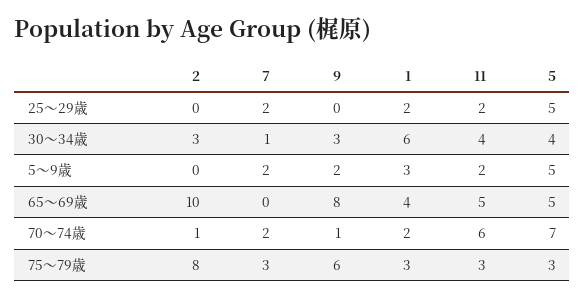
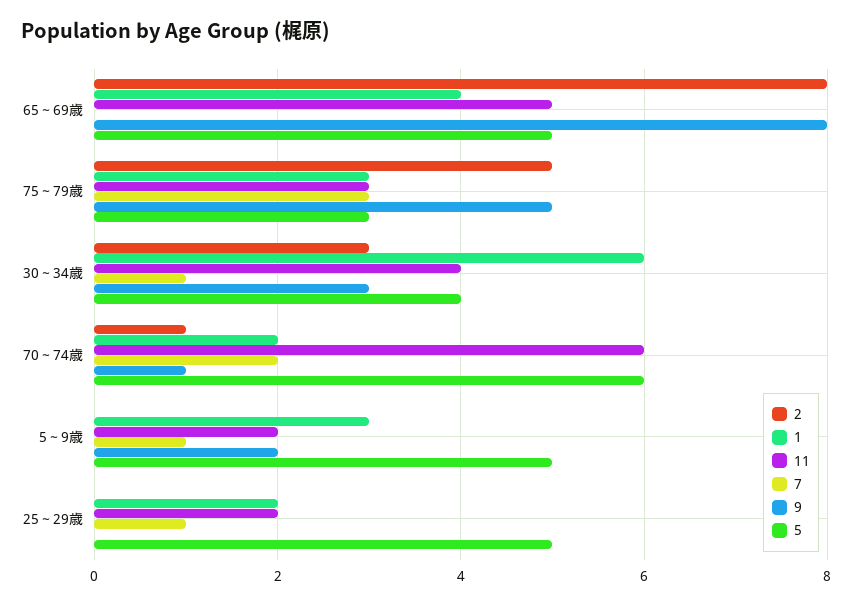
7, 25～29歳: 2 -> 1
7, 5～9歳: 2 -> 1
2, 65～69歳: 10 -> 8
5, 70～74歳: 7 -> 6
2, 75～79歳: 8 -> 5
9, 75～79歳: 6 -> 5

